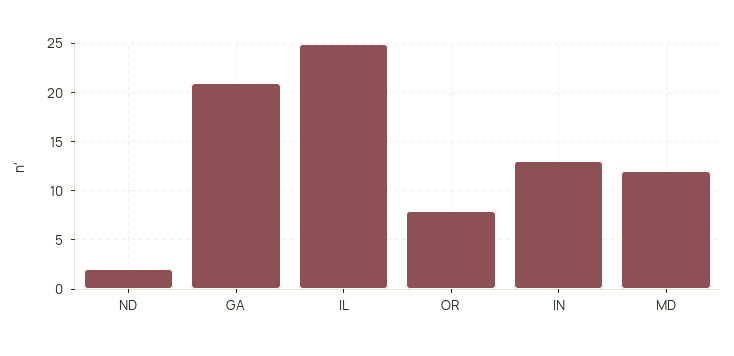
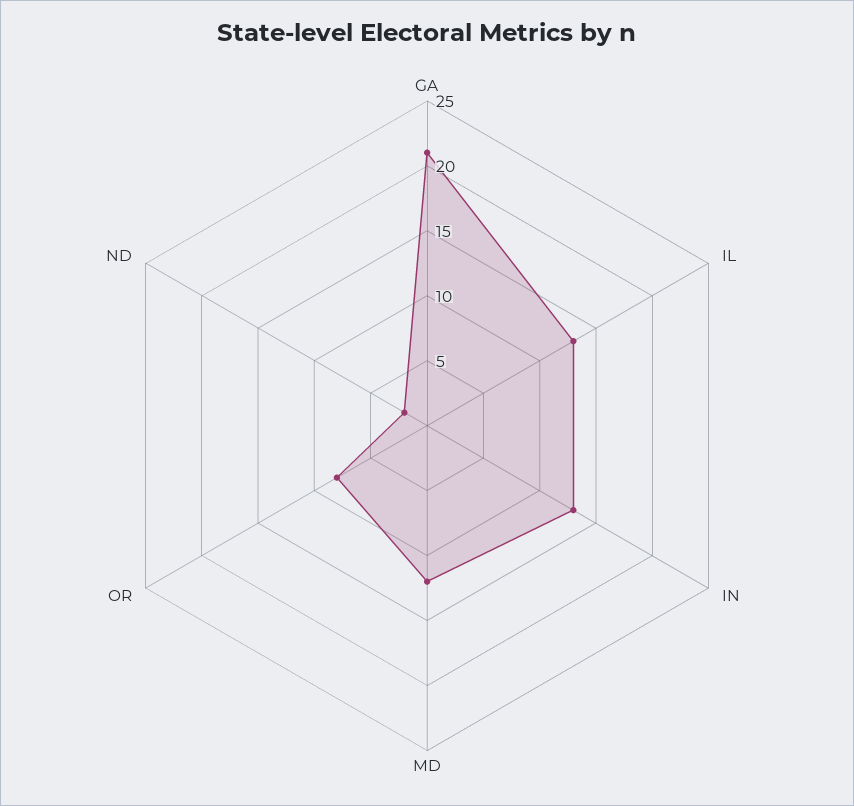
IL: 25 -> 13

